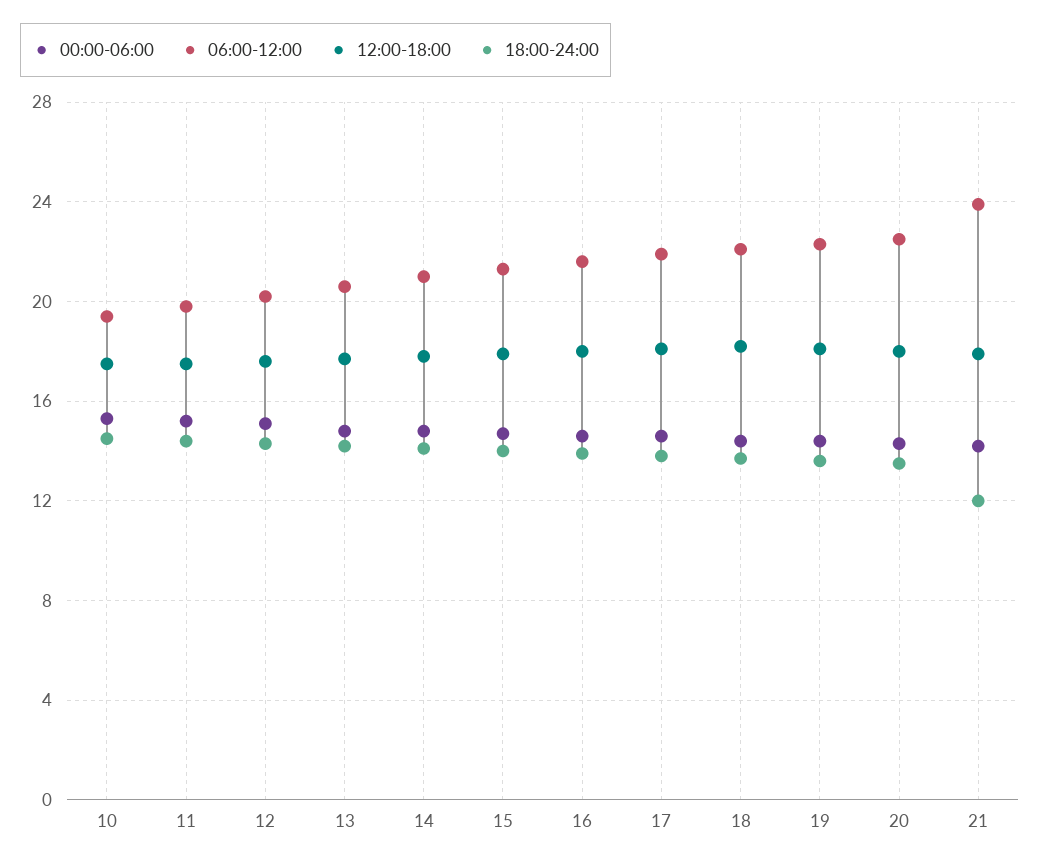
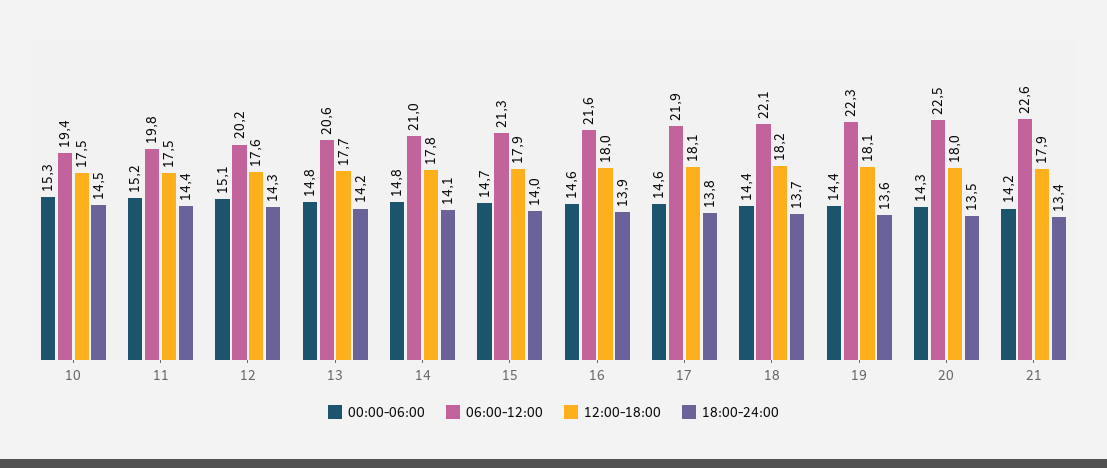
06:00-12:00, 21: 24 -> 22.6
18:00-24:00, 21: 12 -> 13.4

